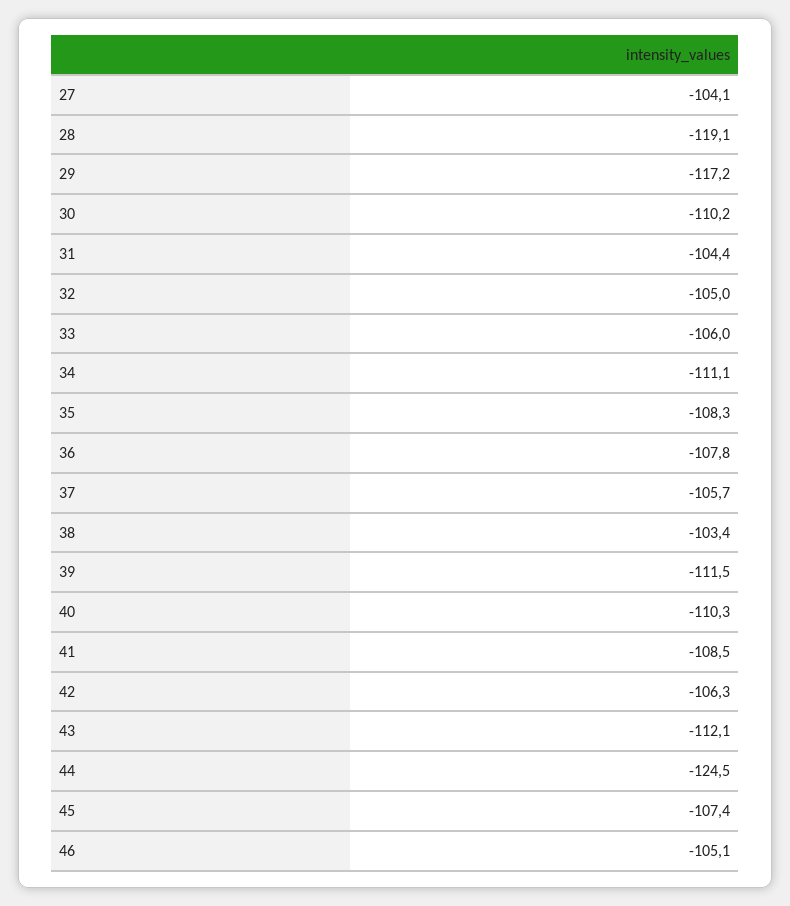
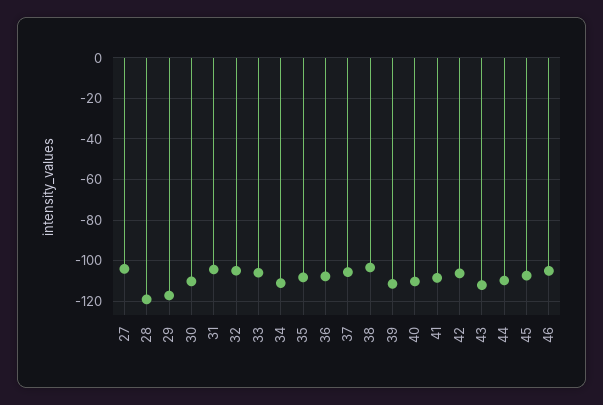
44: -124.5 -> -110

